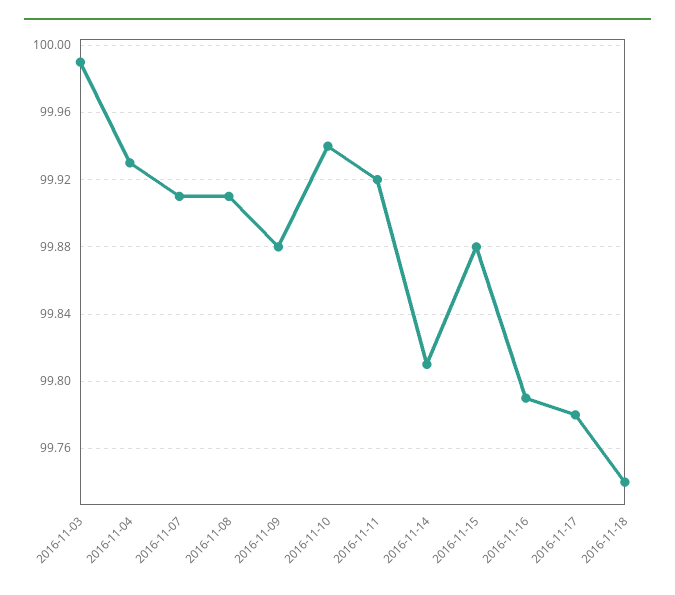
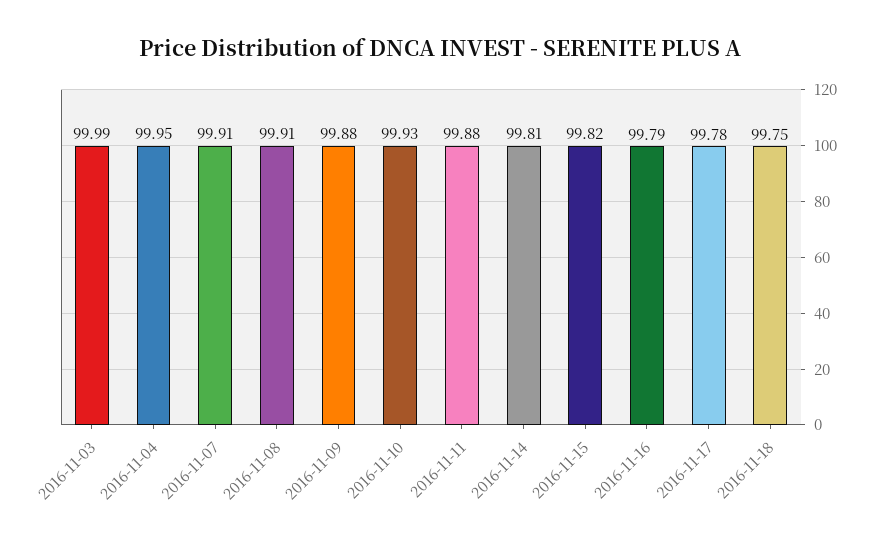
2016-11-04: 99.93 -> 99.95
2016-11-10: 99.94 -> 99.93
2016-11-11: 99.92 -> 99.88
2016-11-15: 99.88 -> 99.82
2016-11-18: 99.74 -> 99.75

